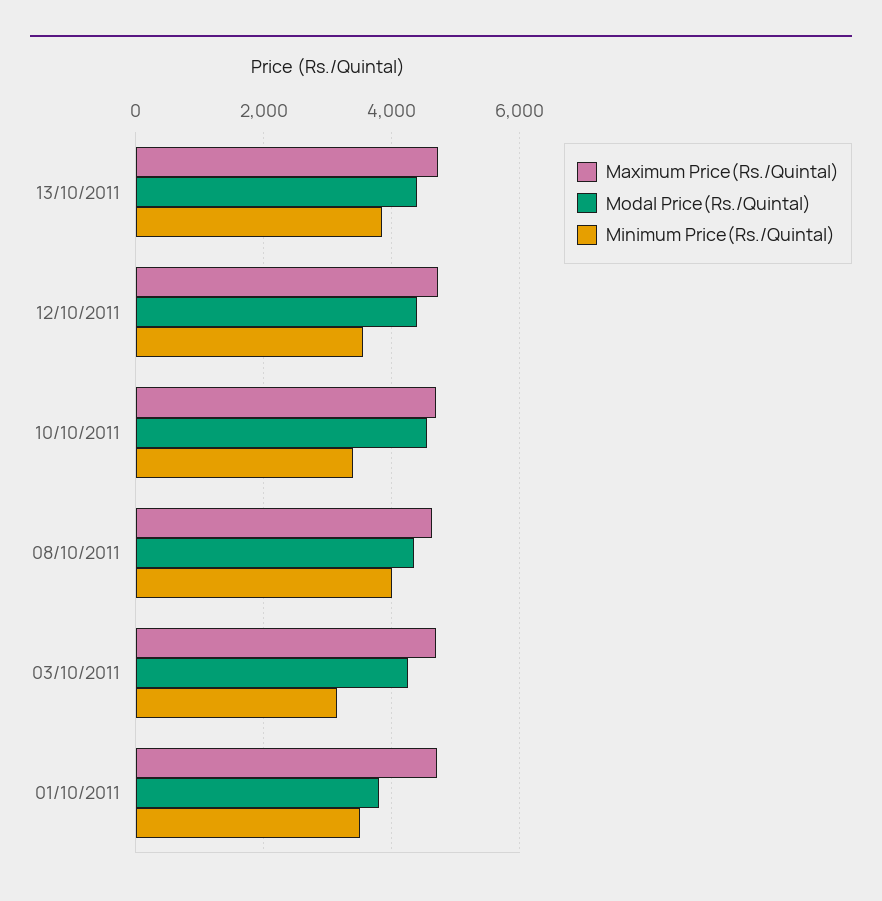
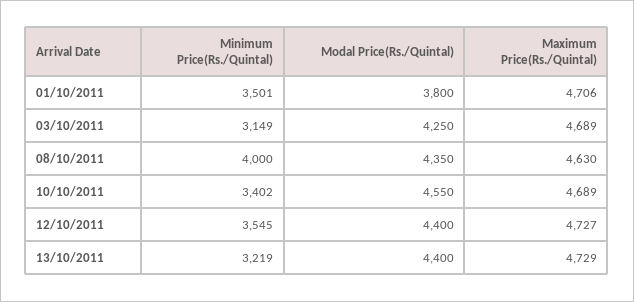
Minimum Price(Rs./Quintal), 13/10/2011: 3800 -> 3219

